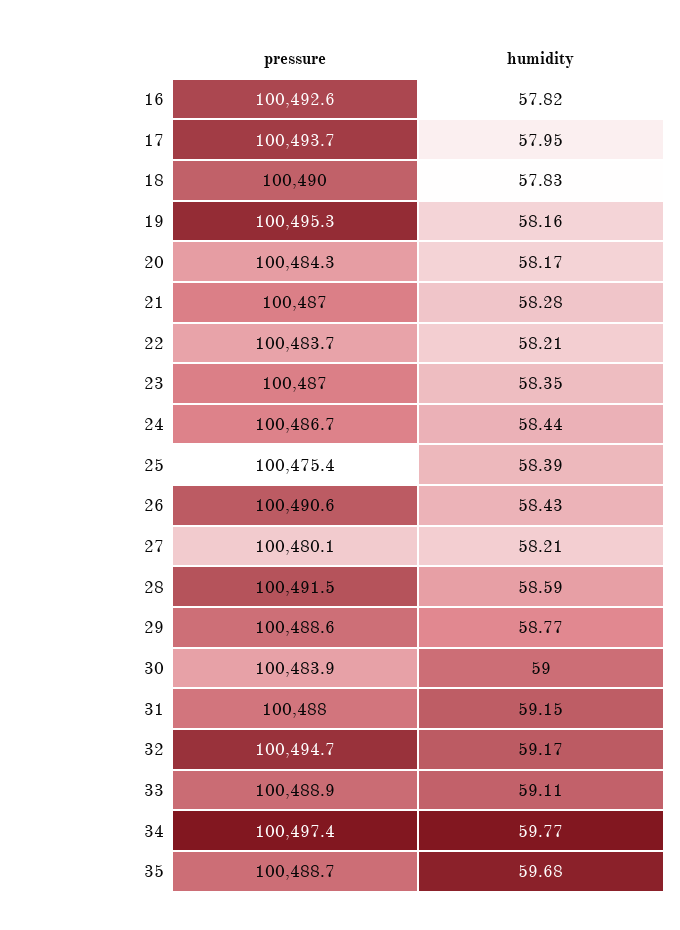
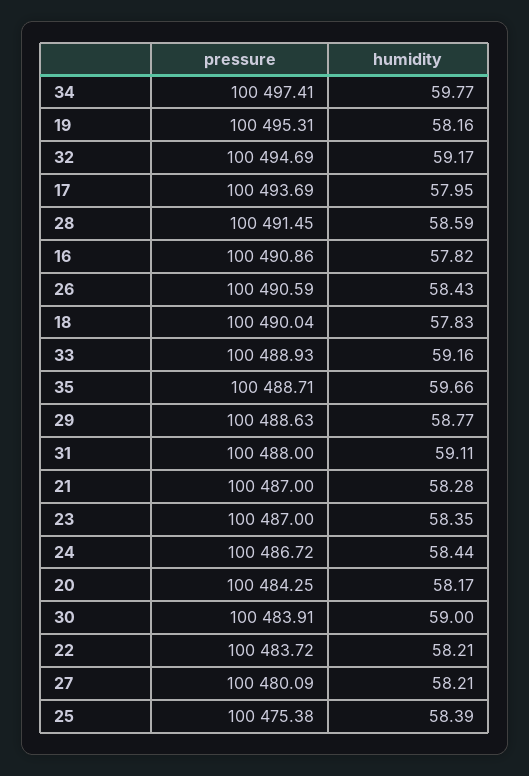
pressure, 16: 100492.6 -> 100490.86
humidity, 31: 59.15 -> 59.11
humidity, 33: 59.11 -> 59.16
humidity, 35: 59.68 -> 59.66

